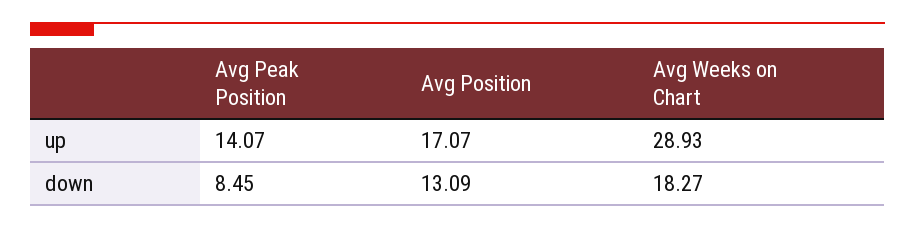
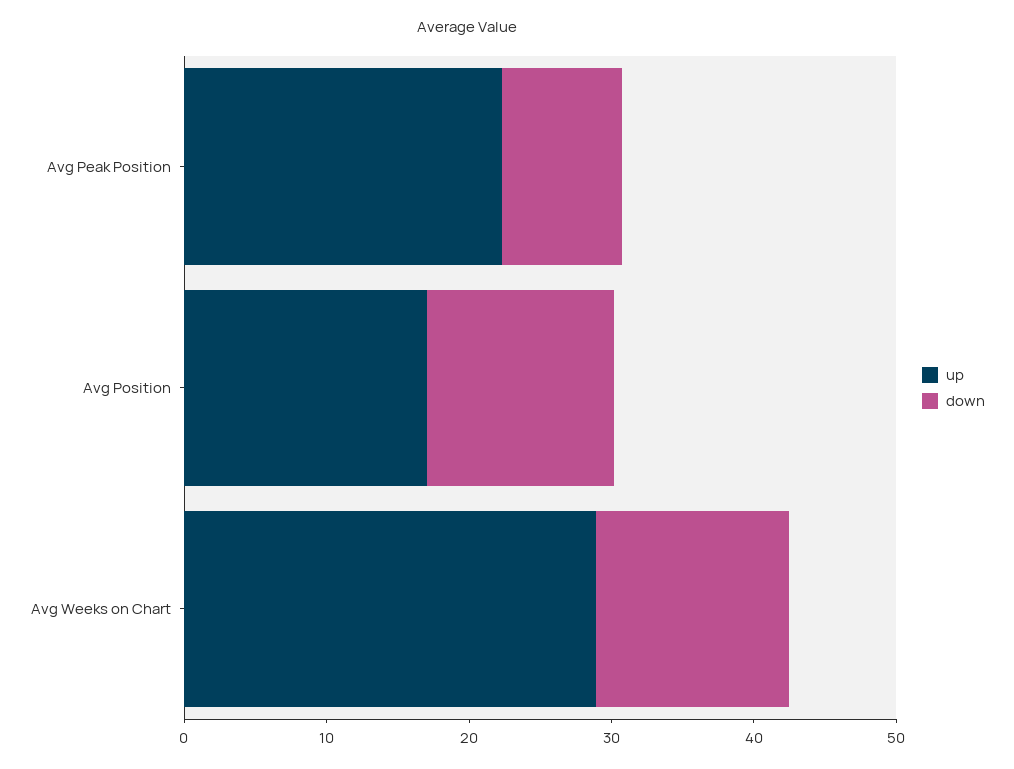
up, Avg Peak Position: 14.07 -> 22
down, Avg Weeks on Chart: 18.27 -> 14

